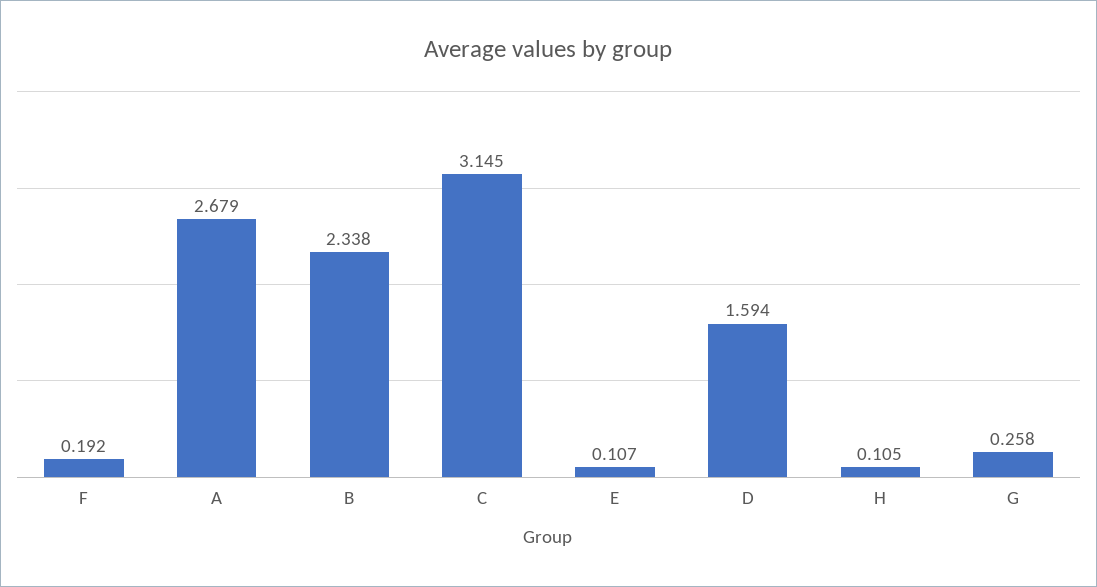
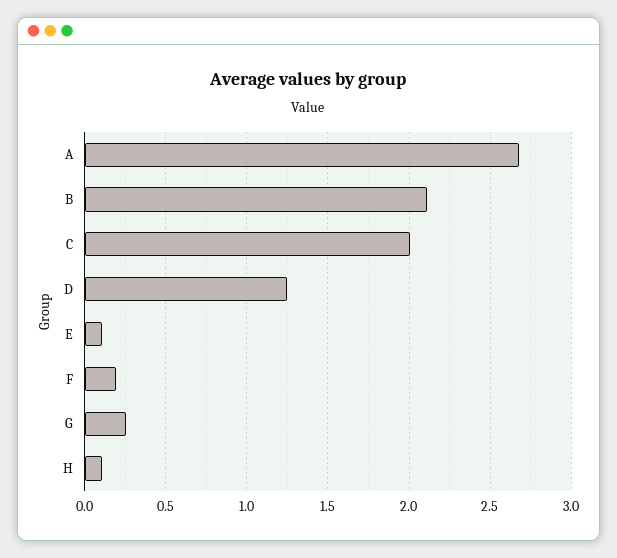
B: 2.338 -> 2.1
C: 3.145 -> 2
D: 1.594 -> 1.25

